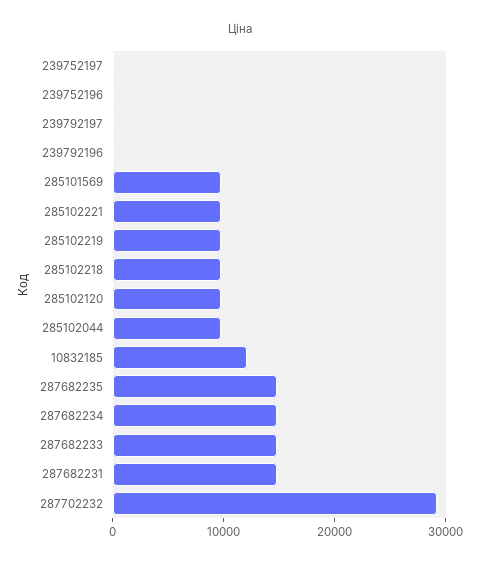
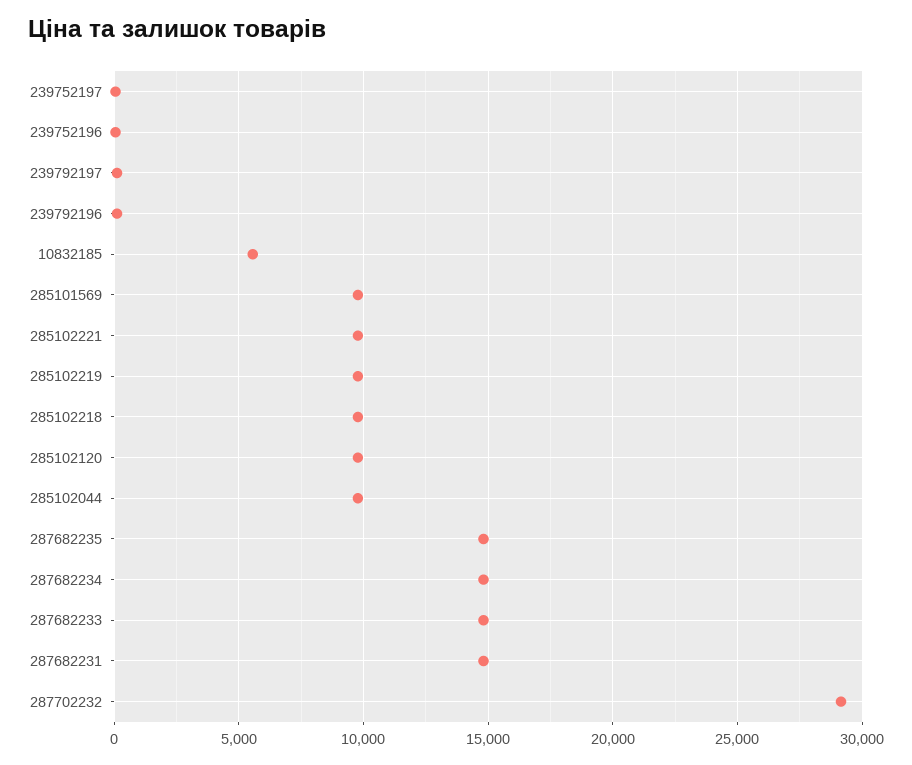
10832185: 12000 -> 5500

